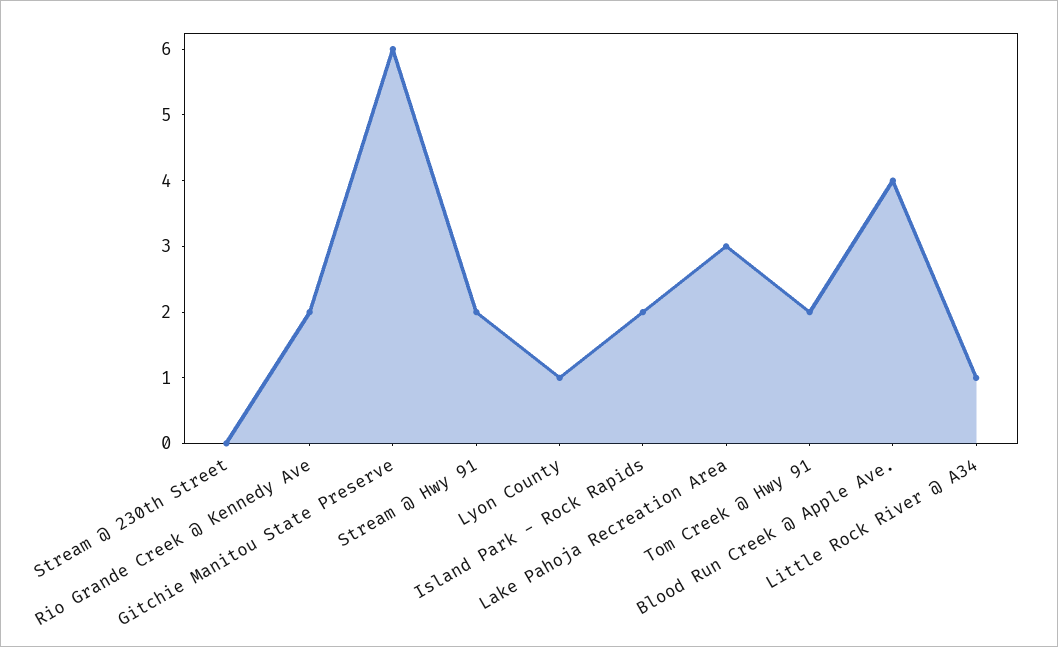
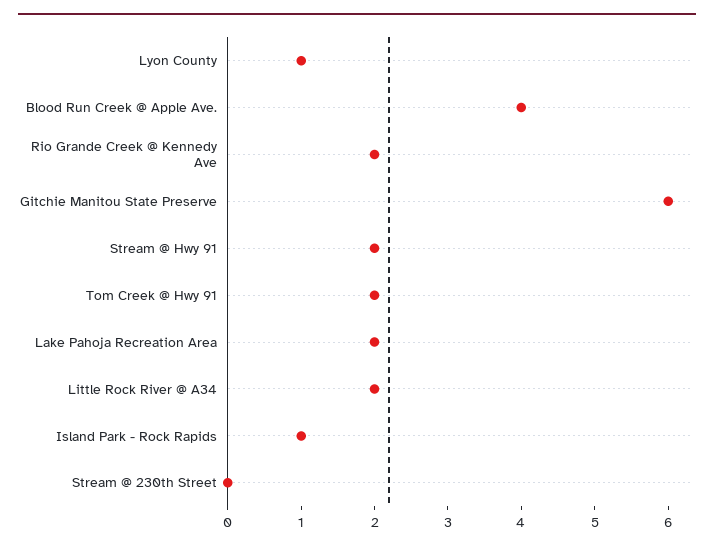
Island Park - Rock Rapids: 2 -> 1
Lake Pahoja Recreation Area: 3 -> 2
Little Rock River @ A34: 1 -> 2

